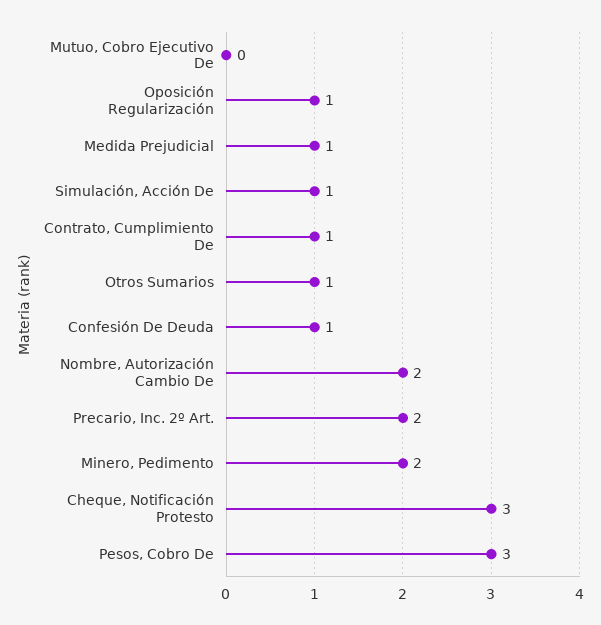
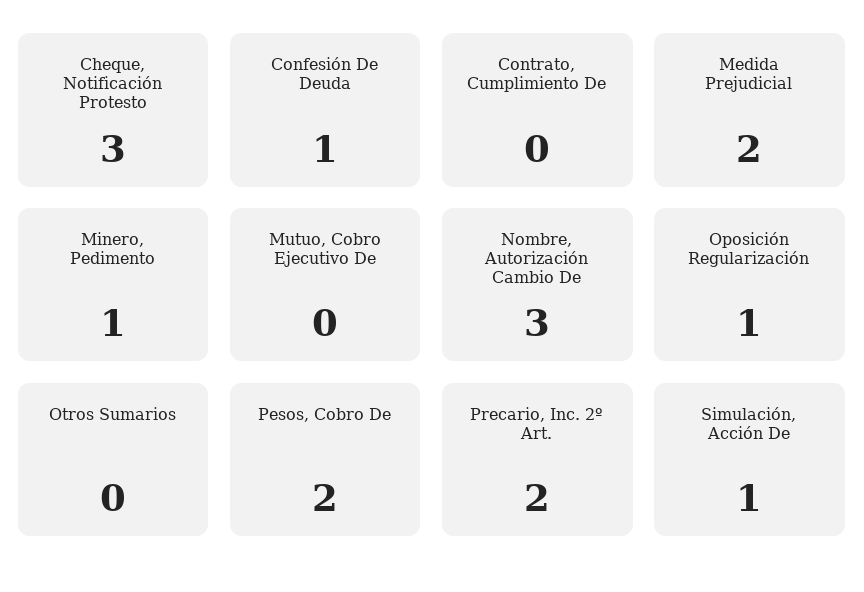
Medida Prejudicial: 1 -> 2
Contrato, Cumplimiento De: 1 -> 0
Otros Sumarios: 1 -> 0
Nombre, Autorización Cambio De: 2 -> 3
Minero, Pedimento: 2 -> 1
Pesos, Cobro De: 3 -> 2

